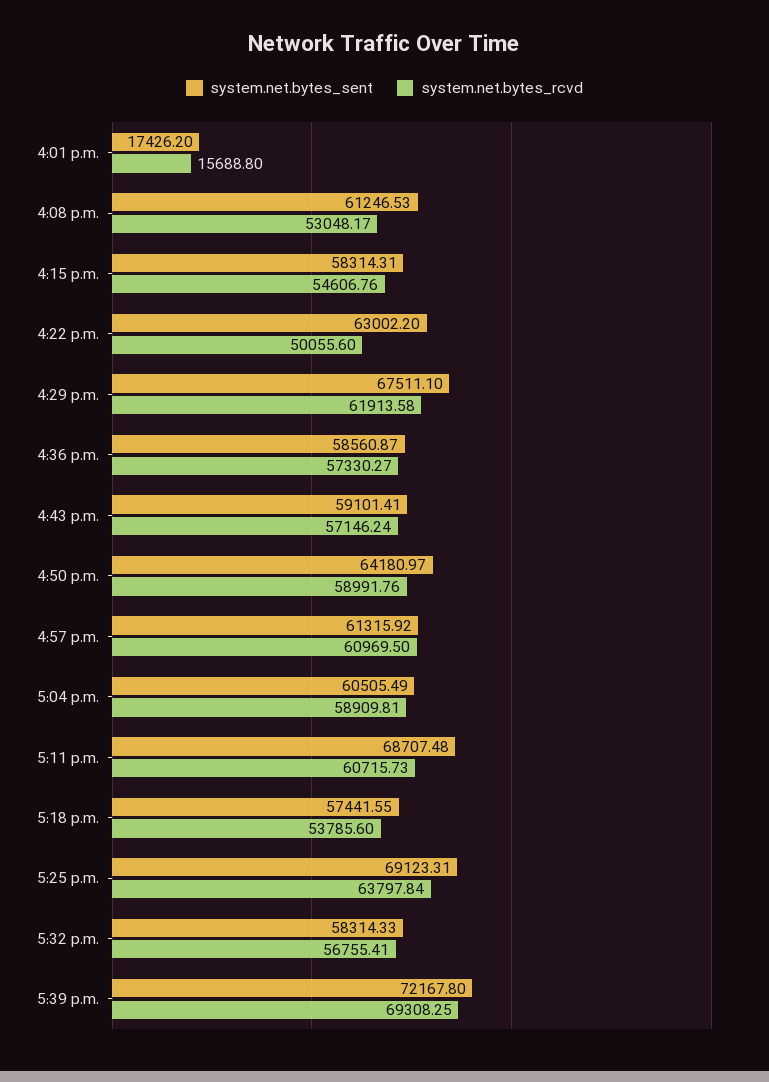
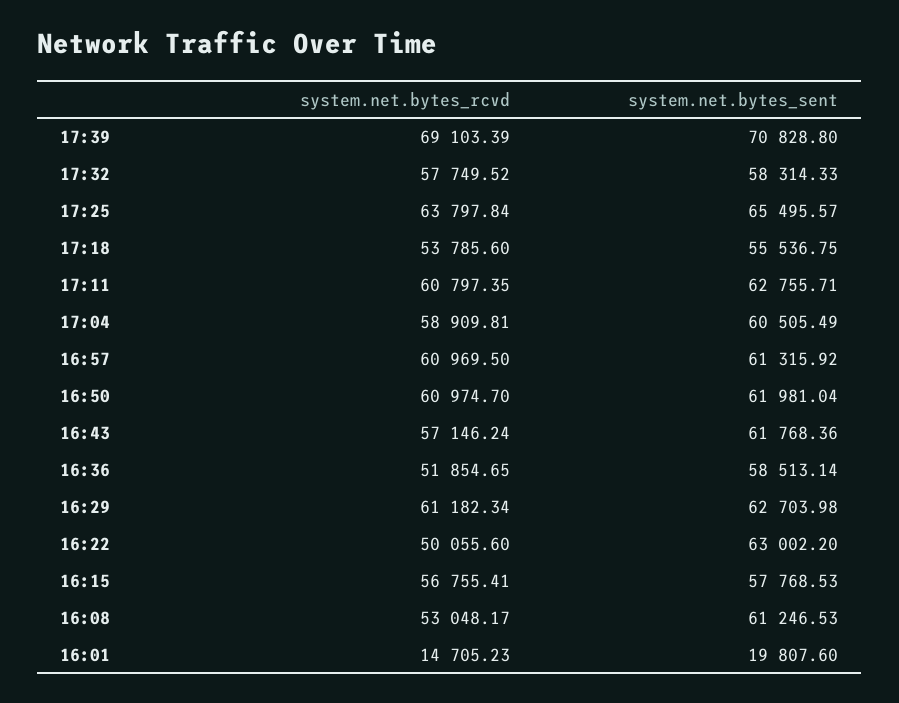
system.net.bytes_sent, 4:01 p.m.: 17426.2 -> 19807.6
system.net.bytes_rcvd, 4:01 p.m.: 15688.8 -> 14705.23
system.net.bytes_sent, 4:15 p.m.: 58314.31 -> 57768.53
system.net.bytes_rcvd, 4:15 p.m.: 54606.76 -> 56755.41
system.net.bytes_sent, 4:29 p.m.: 67511.1 -> 62703.98
system.net.bytes_rcvd, 4:29 p.m.: 61913.58 -> 61182.34
system.net.bytes_sent, 4:36 p.m.: 58560.87 -> 58513.14
system.net.bytes_rcvd, 4:36 p.m.: 57330.27 -> 51854.65
system.net.bytes_sent, 4:43 p.m.: 59101.41 -> 61768.36
system.net.bytes_sent, 4:50 p.m.: 64180.97 -> 61981.04
system.net.bytes_rcvd, 4:50 p.m.: 58991.76 -> 60974.7
system.net.bytes_sent, 5:11 p.m.: 68707.48 -> 62755.71
system.net.bytes_rcvd, 5:11 p.m.: 60715.73 -> 60797.35
system.net.bytes_sent, 5:18 p.m.: 57441.55 -> 55536.75
system.net.bytes_sent, 5:25 p.m.: 69123.31 -> 65495.57
system.net.bytes_rcvd, 5:32 p.m.: 56755.41 -> 57749.52
system.net.bytes_sent, 5:39 p.m.: 72167.8 -> 70828.8
system.net.bytes_rcvd, 5:39 p.m.: 69308.25 -> 69103.39

